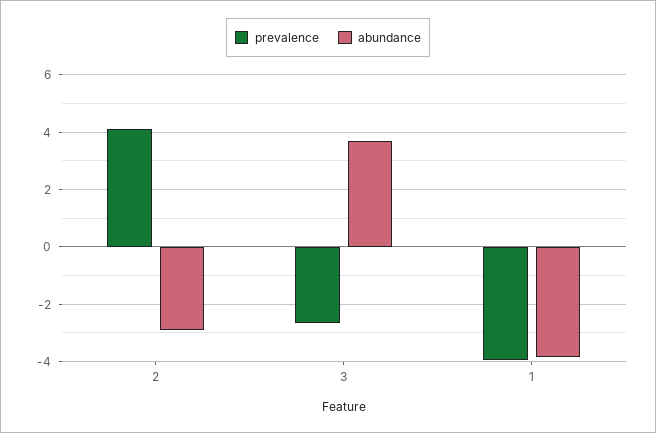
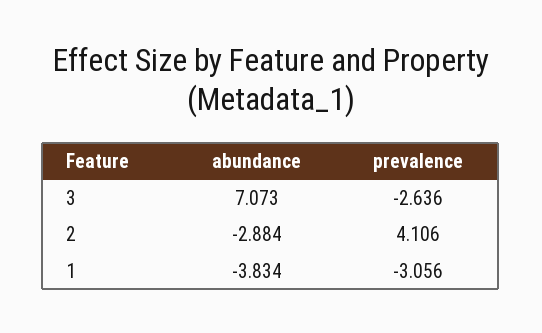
abundance, 3: 3.75 -> 7.073
prevalence, 1: -4 -> -3.056

